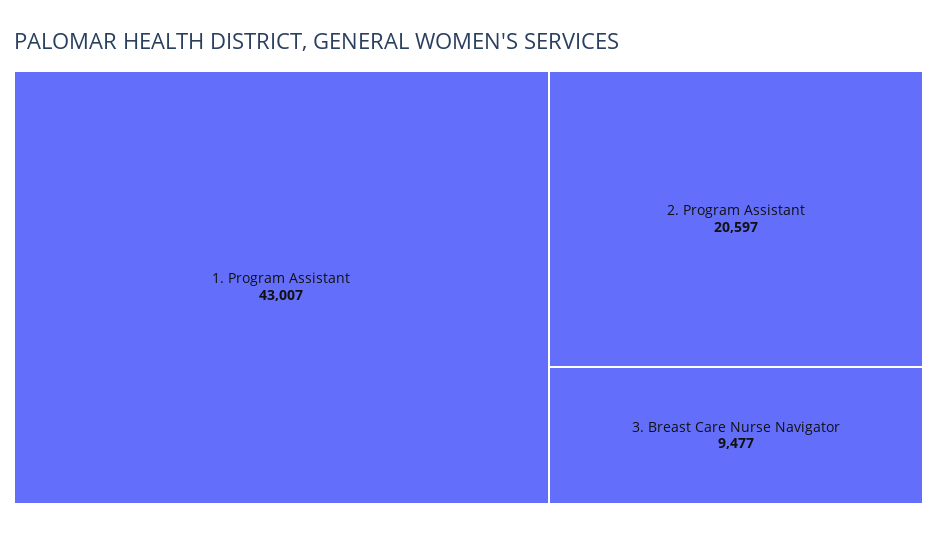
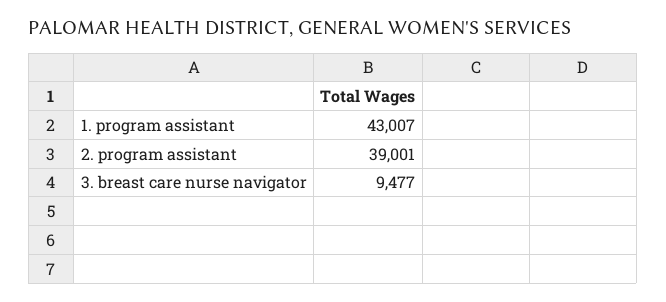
2. Program Assistant: 20597 -> 39001

